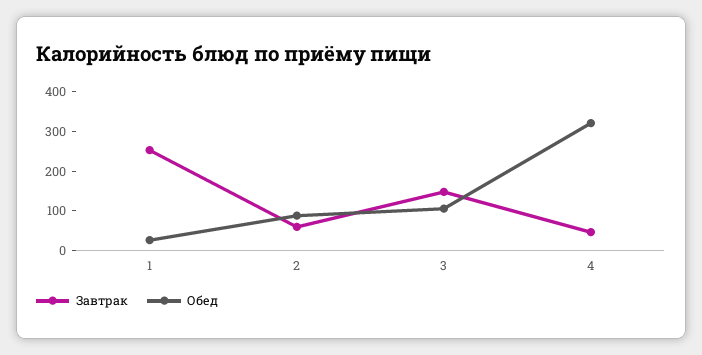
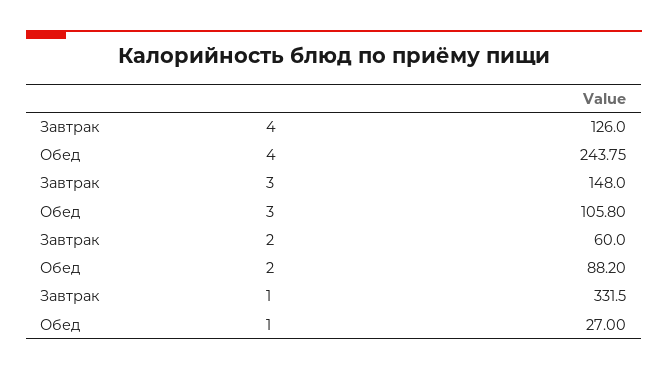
Завтрак, 1: 250 -> 331.5
Завтрак, 4: 50 -> 126
Обед, 4: 325 -> 243.75

